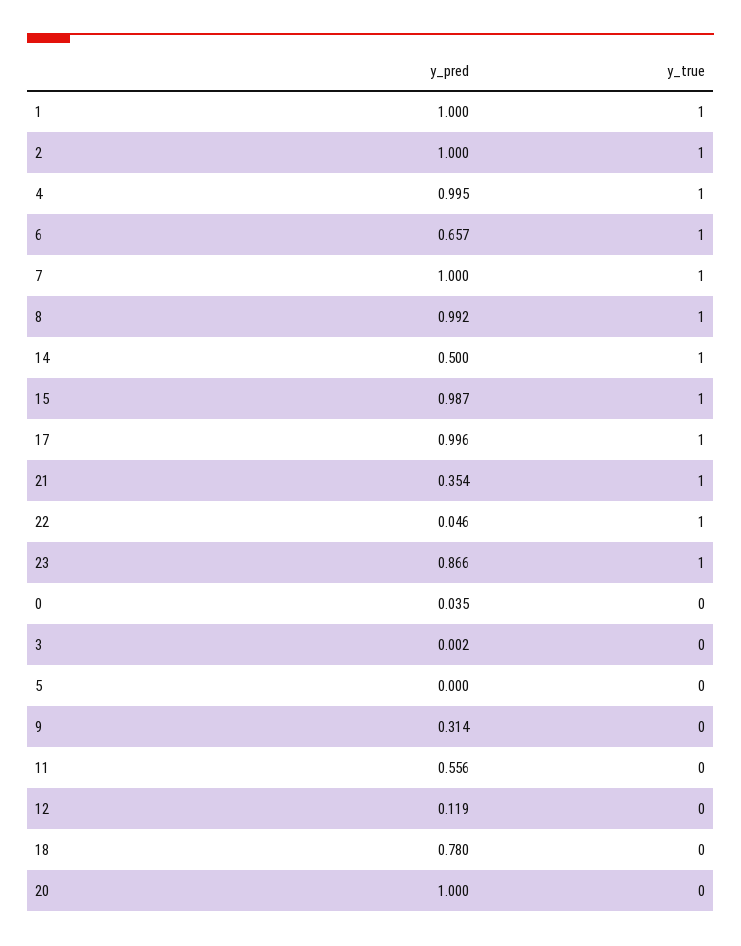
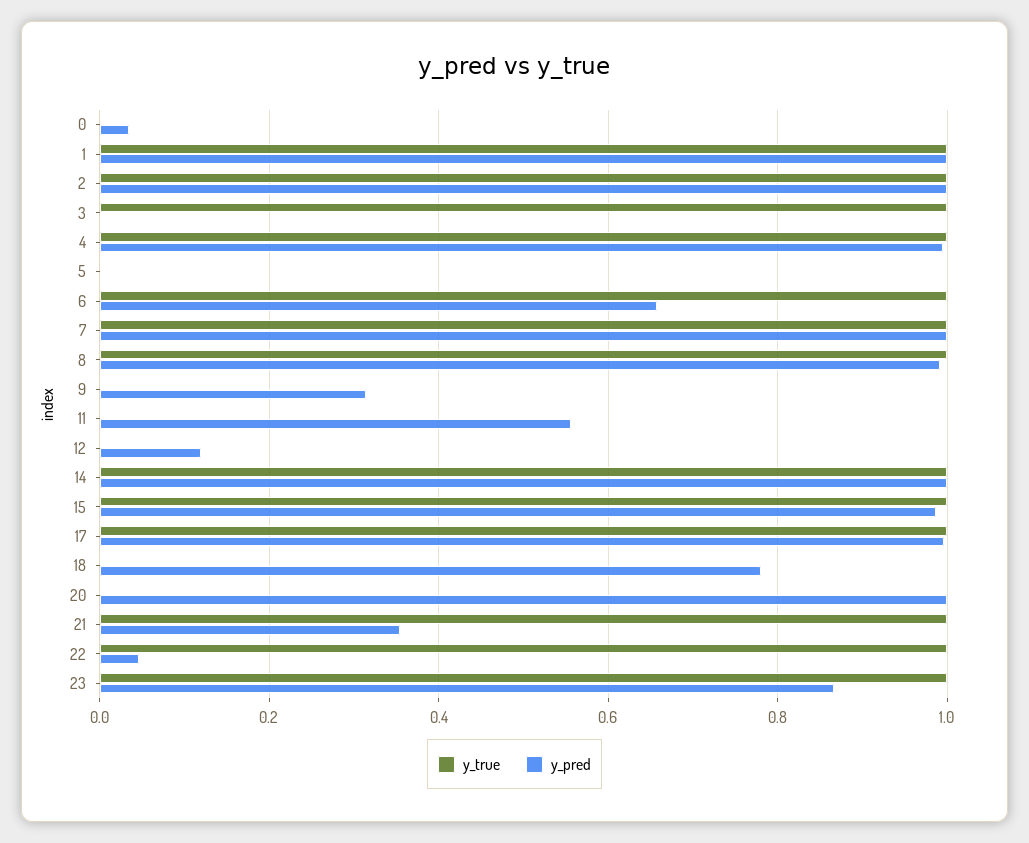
y_pred, 14: 0.5 -> 1
y_true, 3: 0 -> 1

